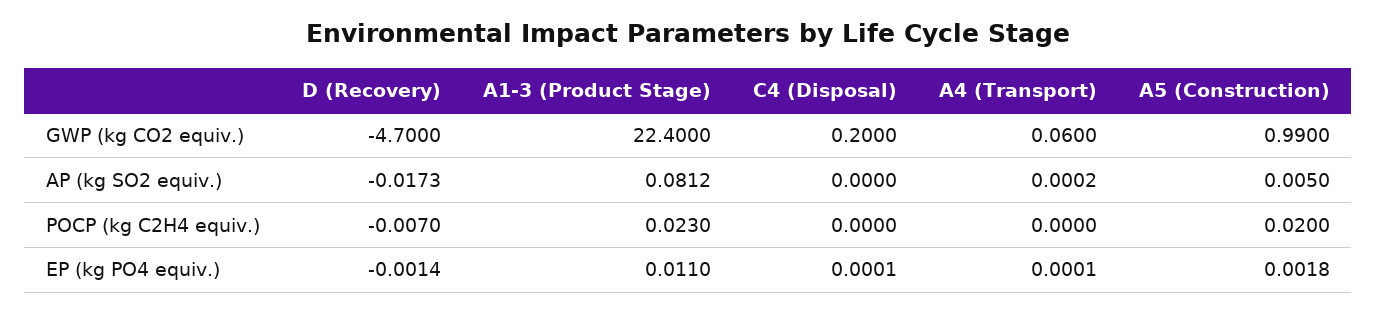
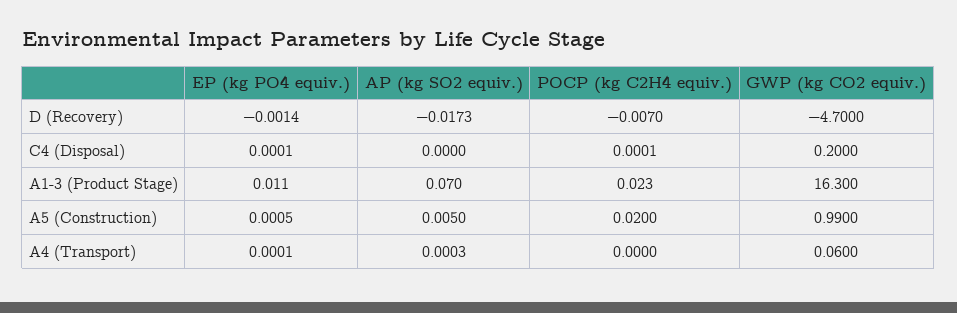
A1-3 (Product Stage), GWP (kg CO2 equiv.): 22.4 -> 16.3
A1-3 (Product Stage), AP (kg SO2 equiv.): 0.0812 -> 0.07
A4 (Transport), AP (kg SO2 equiv.): 0.0002 -> 0.0003
C4 (Disposal), POCP (kg C2H4 equiv.): 0 -> 0.0001
A5 (Construction), EP (kg PO4 equiv.): 0.0018 -> 0.0005

